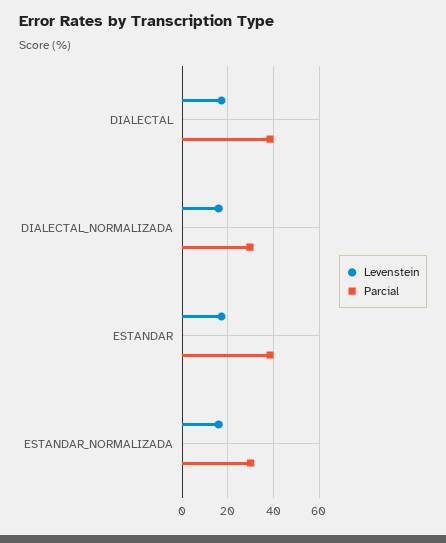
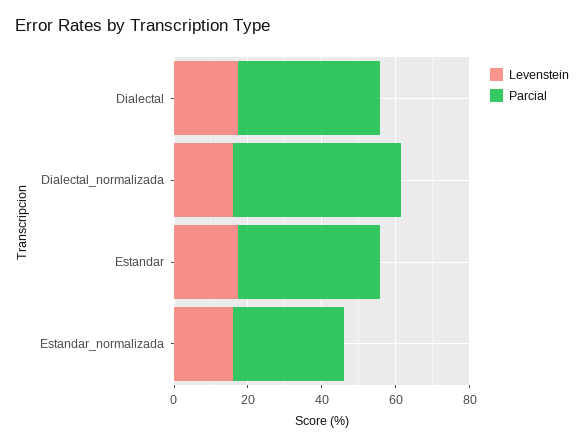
Parcial, DIALECTAL_NORMALIZADA: 30 -> 45

